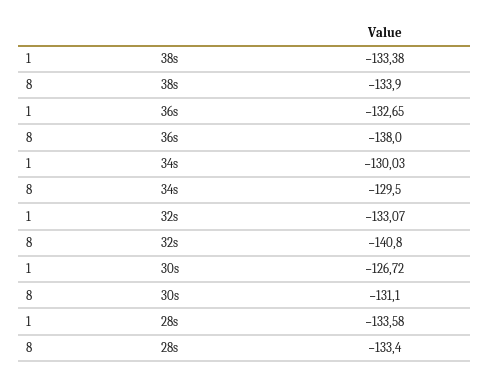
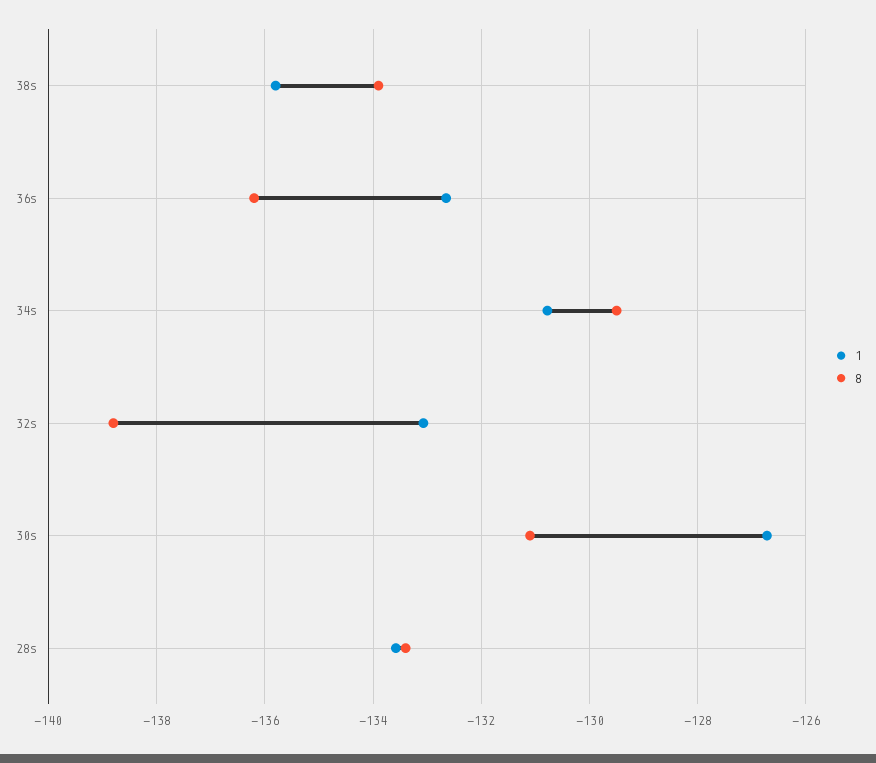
1, 38s: -133.38 -> -135.8
8, 36s: -138 -> -136.2
1, 34s: -130.03 -> -130.8
8, 32s: -140.8 -> -138.8

